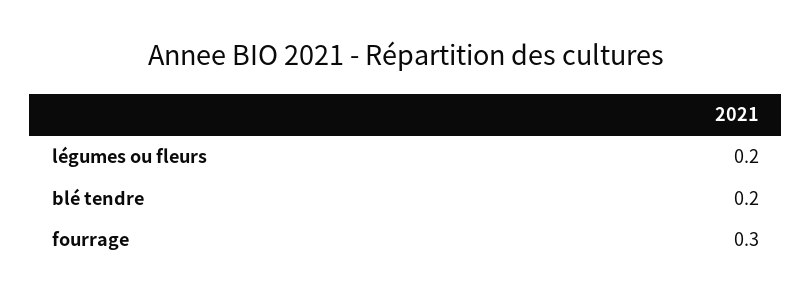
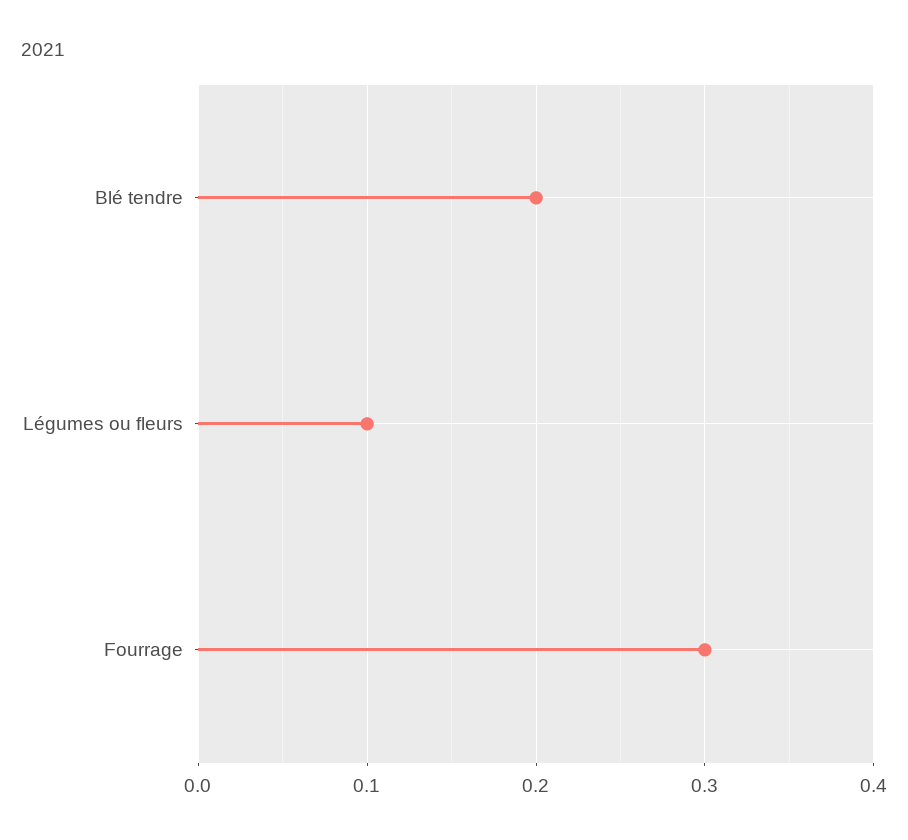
légumes ou fleurs: 0.2 -> 0.1

